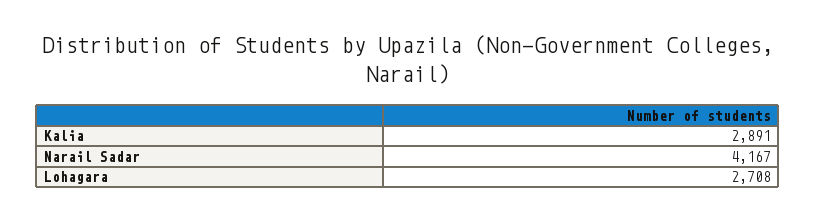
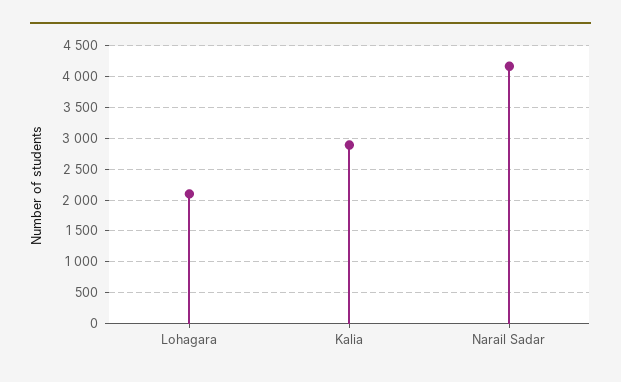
Lohagara: 2708 -> 2100

